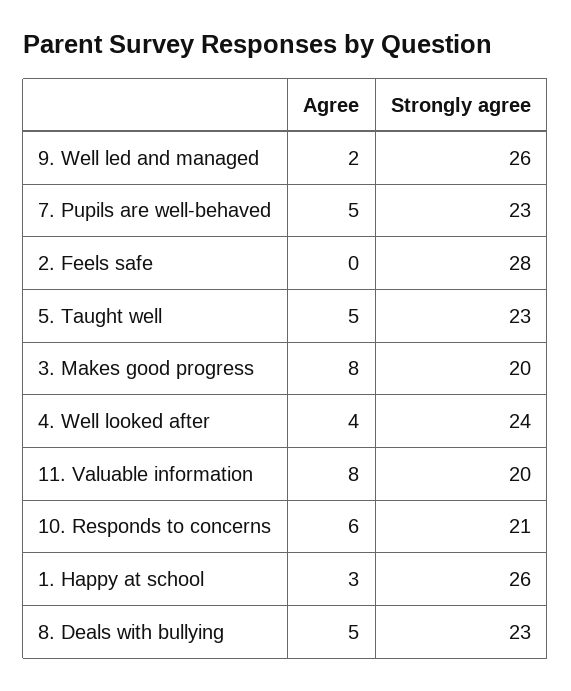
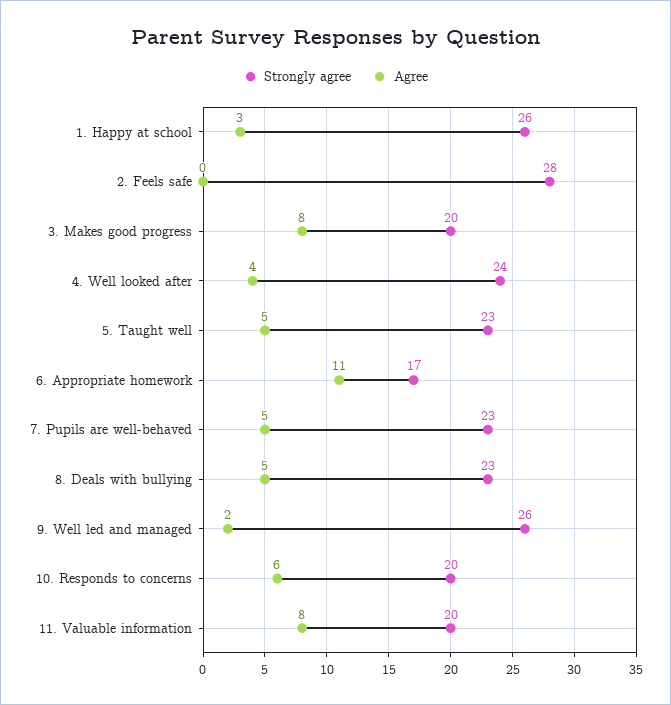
Strongly agree, 10. Responds to concerns: 21 -> 20
Strongly agree, 6. Appropriate homework: none -> 17
Agree, 6. Appropriate homework: none -> 11

